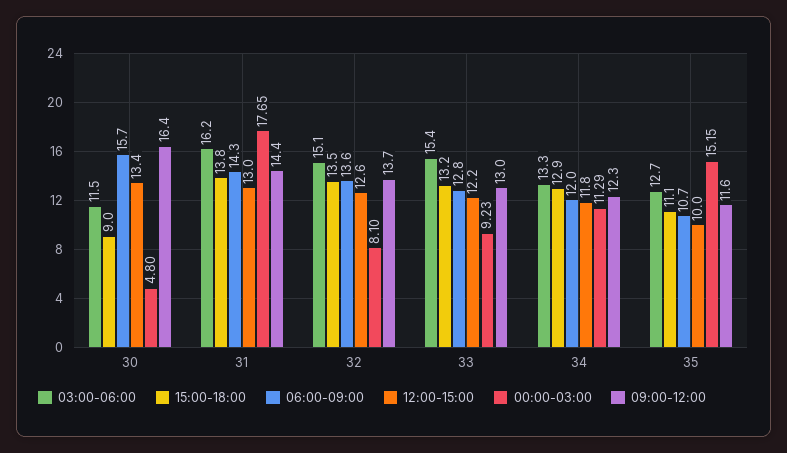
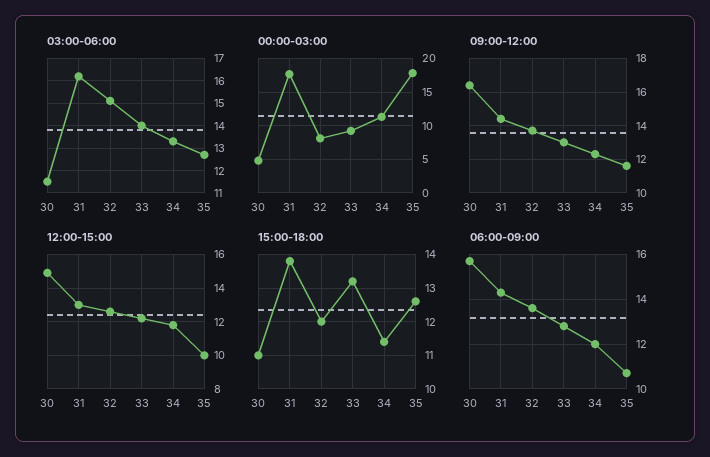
15:00-18:00, 30: 9 -> 11
12:00-15:00, 30: 13.4 -> 15
15:00-18:00, 32: 13.5 -> 12
03:00-06:00, 33: 15.4 -> 14
15:00-18:00, 34: 12.9 -> 11.5
15:00-18:00, 35: 11.1 -> 12.5
00:00-03:00, 35: 15.15 -> 18

